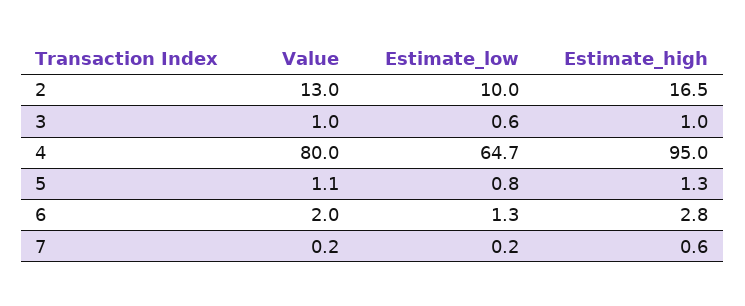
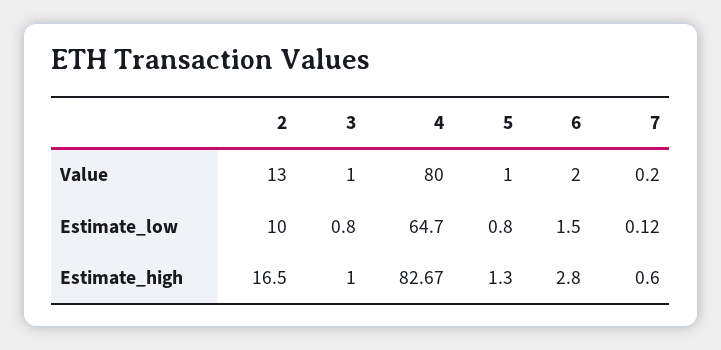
Estimate_low, 3: 0.6 -> 0.8
Estimate_high, 4: 95 -> 82.67
Value, 5: 1.1 -> 1
Estimate_low, 6: 1.3 -> 1.5
Estimate_low, 7: 0.2 -> 0.12

